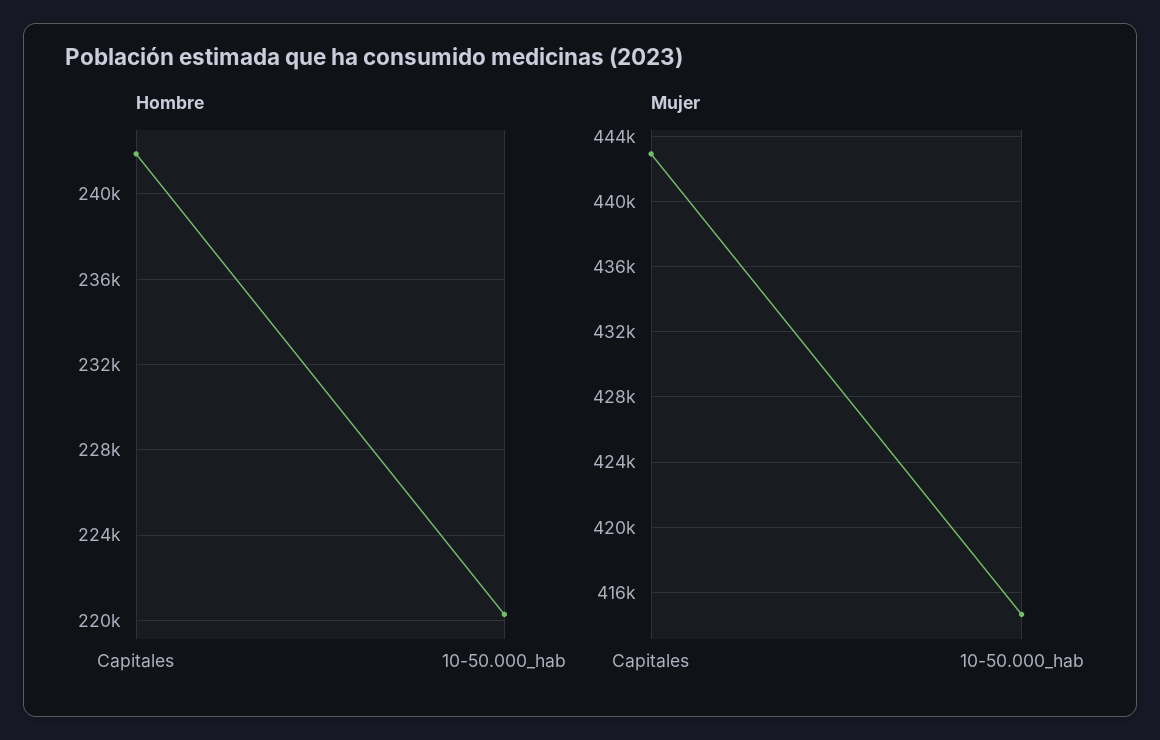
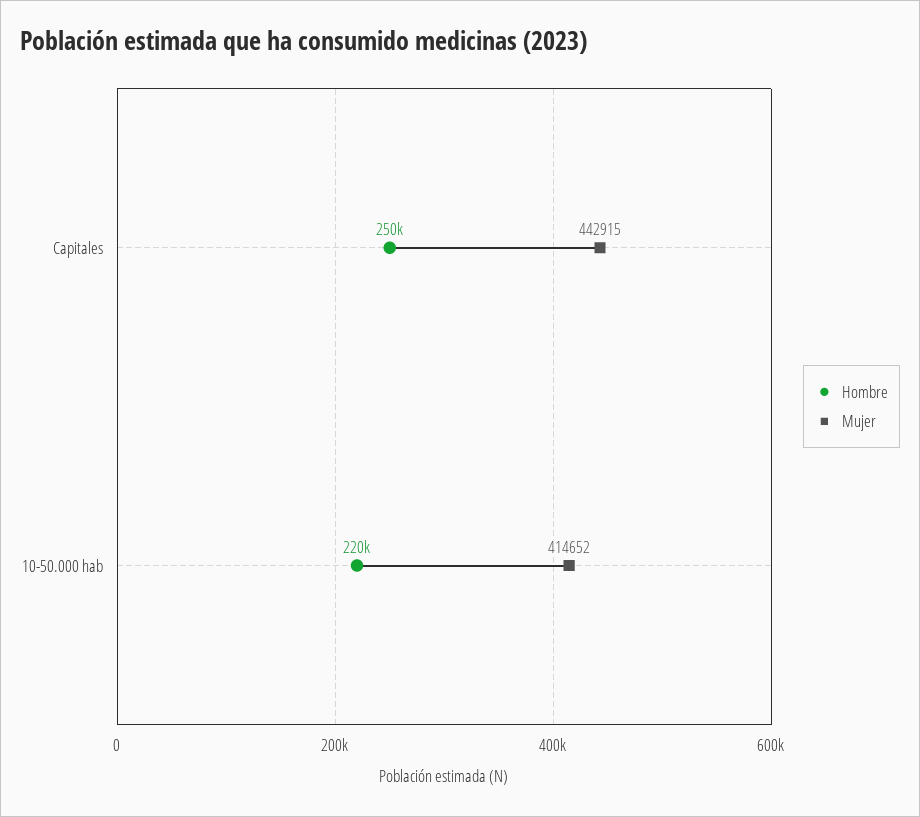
Hombre, Capitales: 242000 -> 250000

